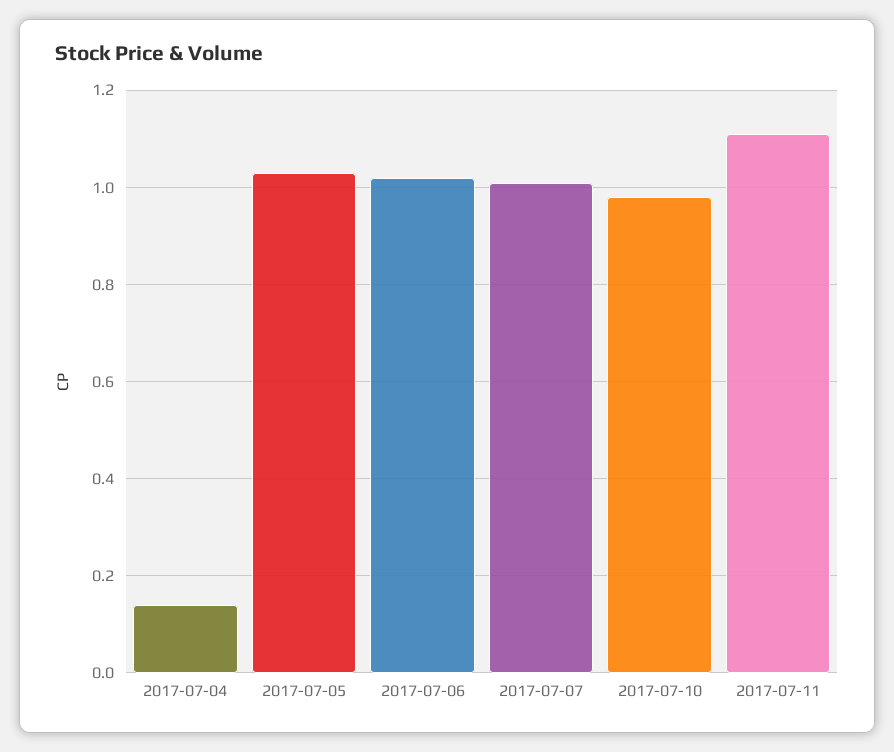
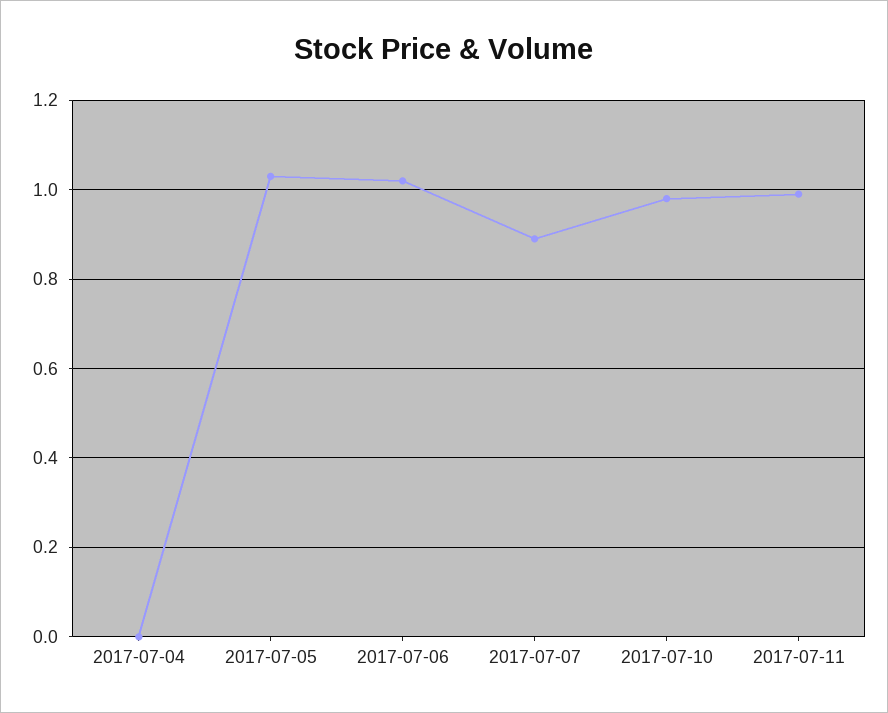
2017-07-04: 0.15 -> 0
2017-07-07: 1 -> 0.9
2017-07-11: 1.1 -> 1

